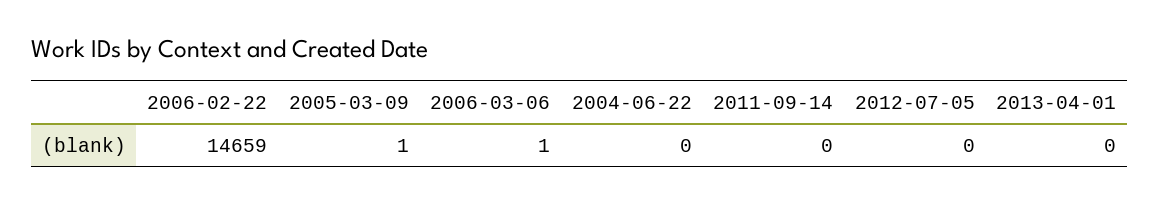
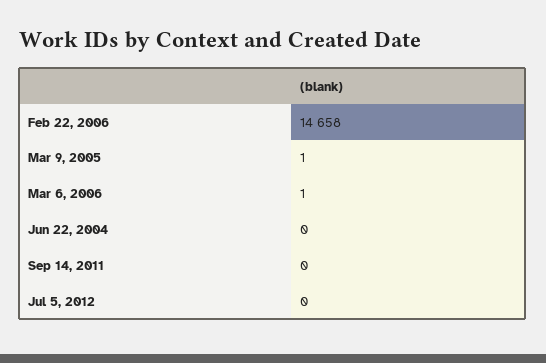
2006-02-22: 14659 -> 14658
2013-04-01: 0 -> none

